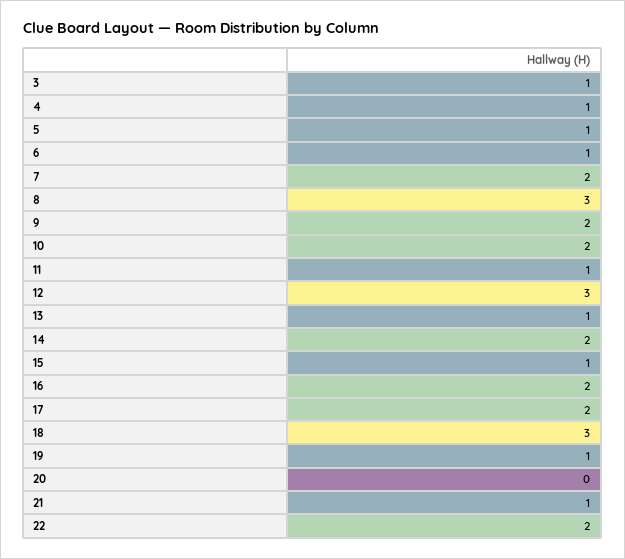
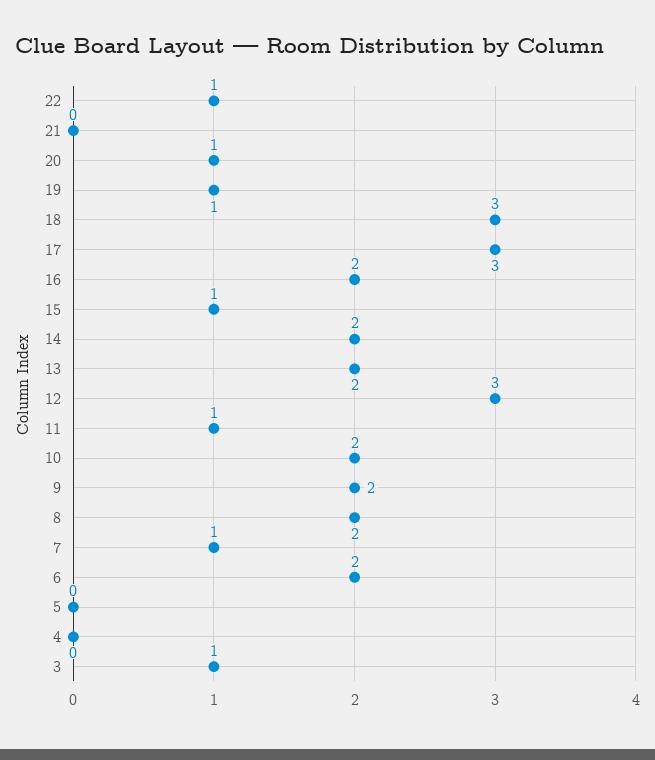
4: 1 -> 0
5: 1 -> 0
6: 1 -> 2
7: 2 -> 1
8: 3 -> 2
13: 1 -> 2
17: 2 -> 3
20: 0 -> 1
21: 1 -> 0
22: 2 -> 1

